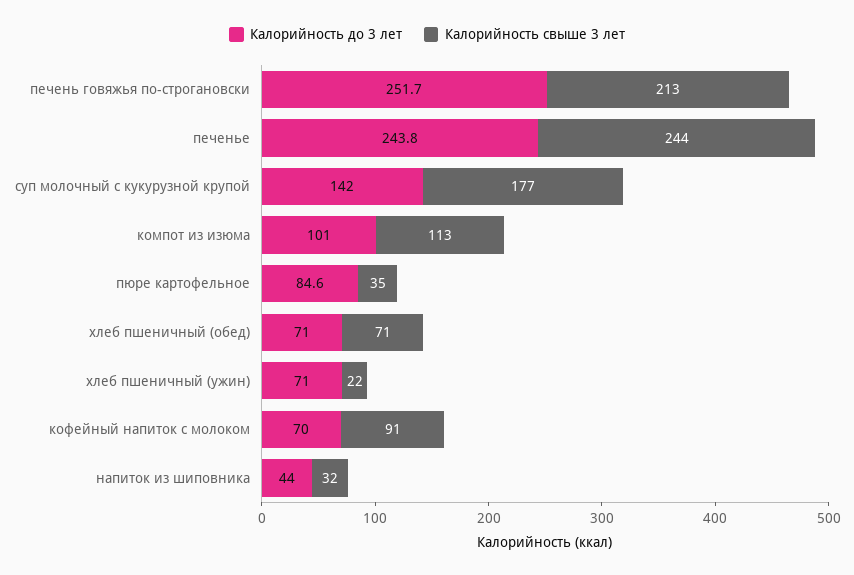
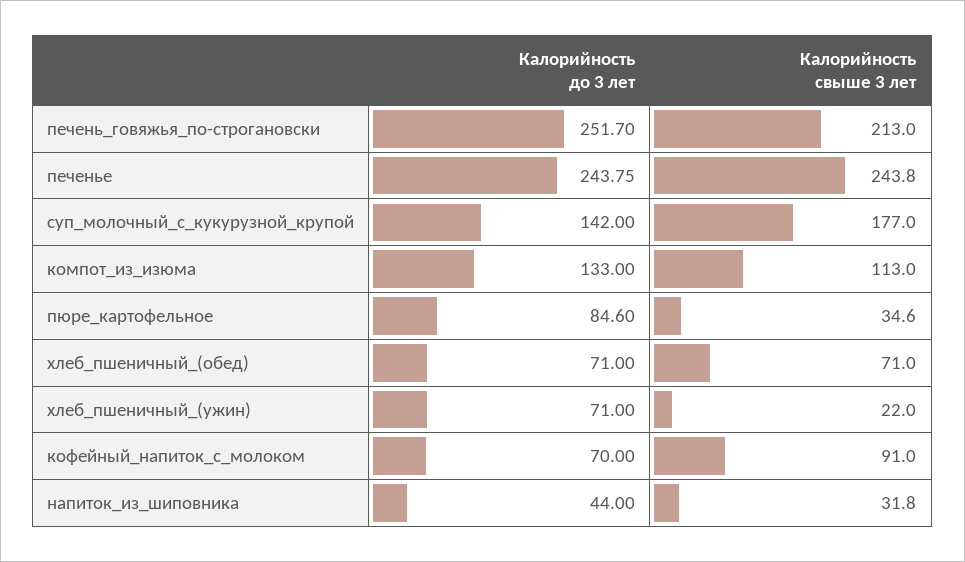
Калорийность до 3 лет, компот из изюма: 101 -> 133

